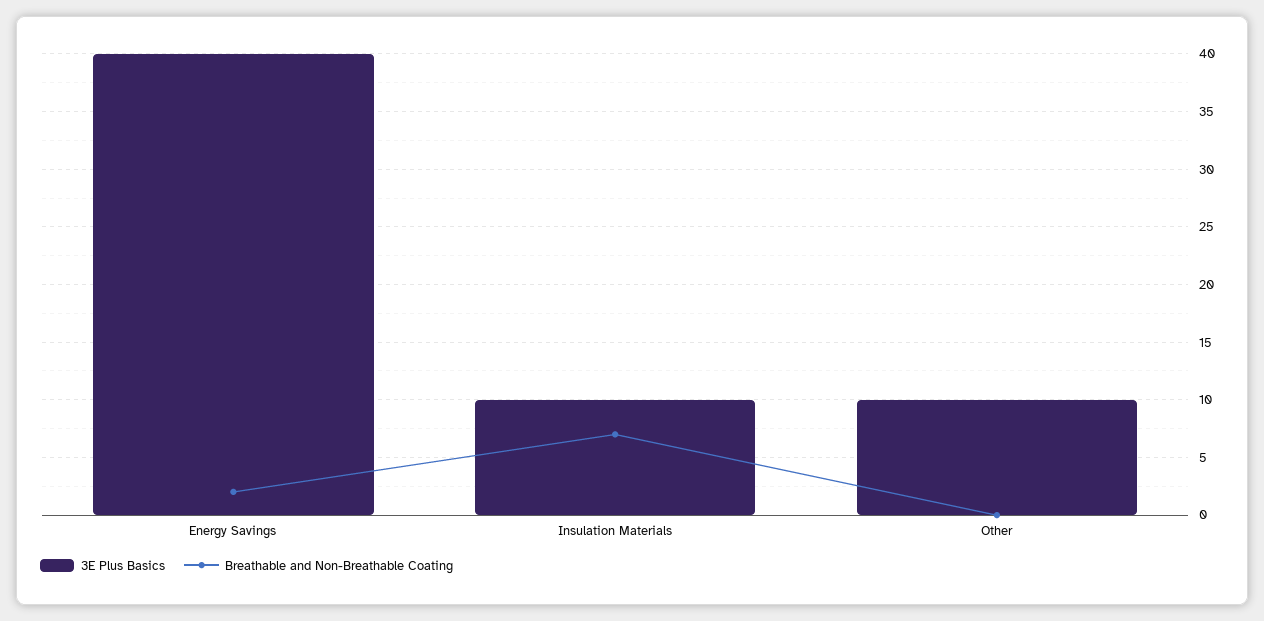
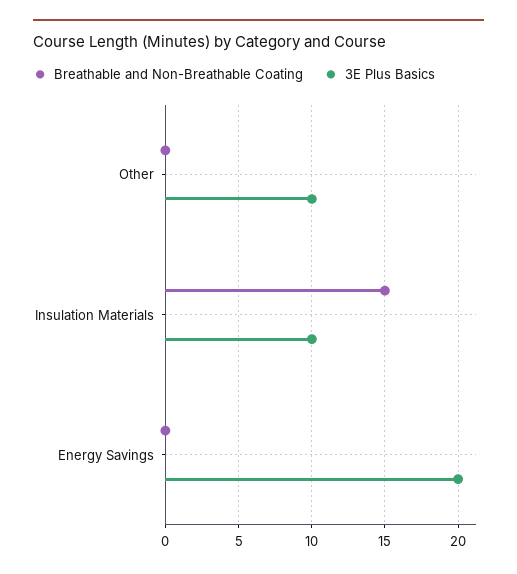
3E Plus Basics, Energy Savings: 40 -> 20
Breathable and Non-Breathable Coating, Energy Savings: 2 -> 0
Breathable and Non-Breathable Coating, Insulation Materials: 7 -> 15

